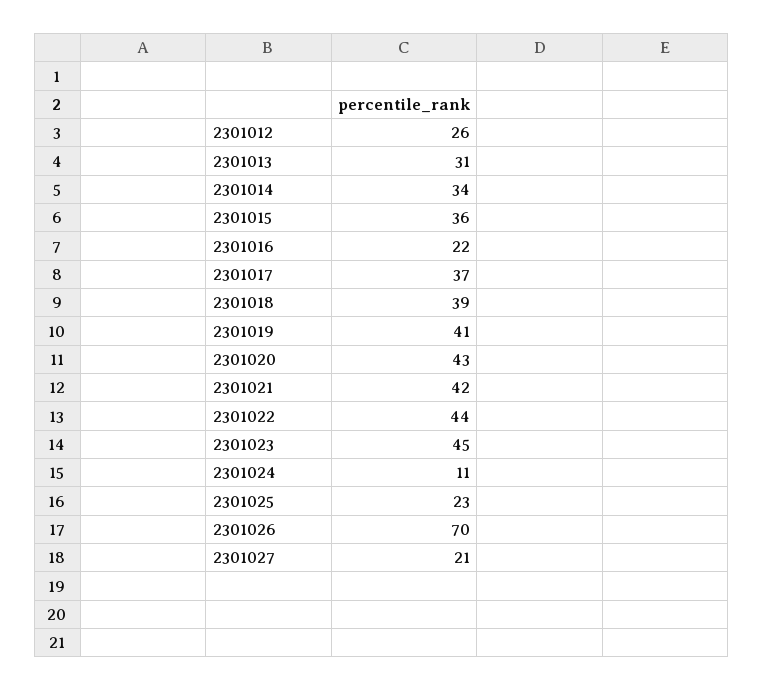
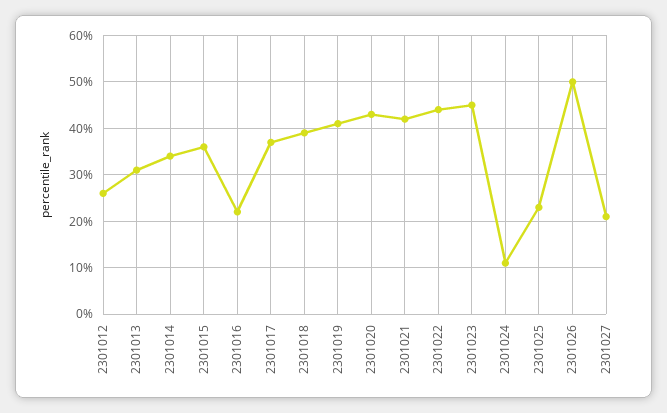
2301026: 70 -> 50

